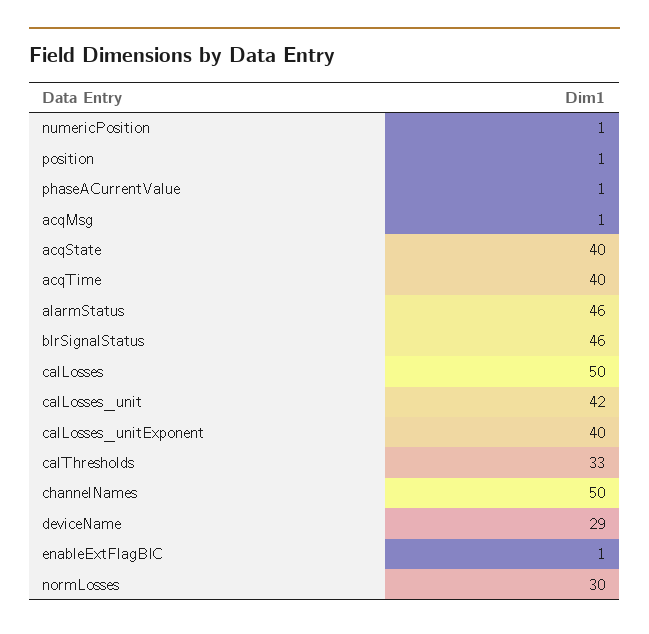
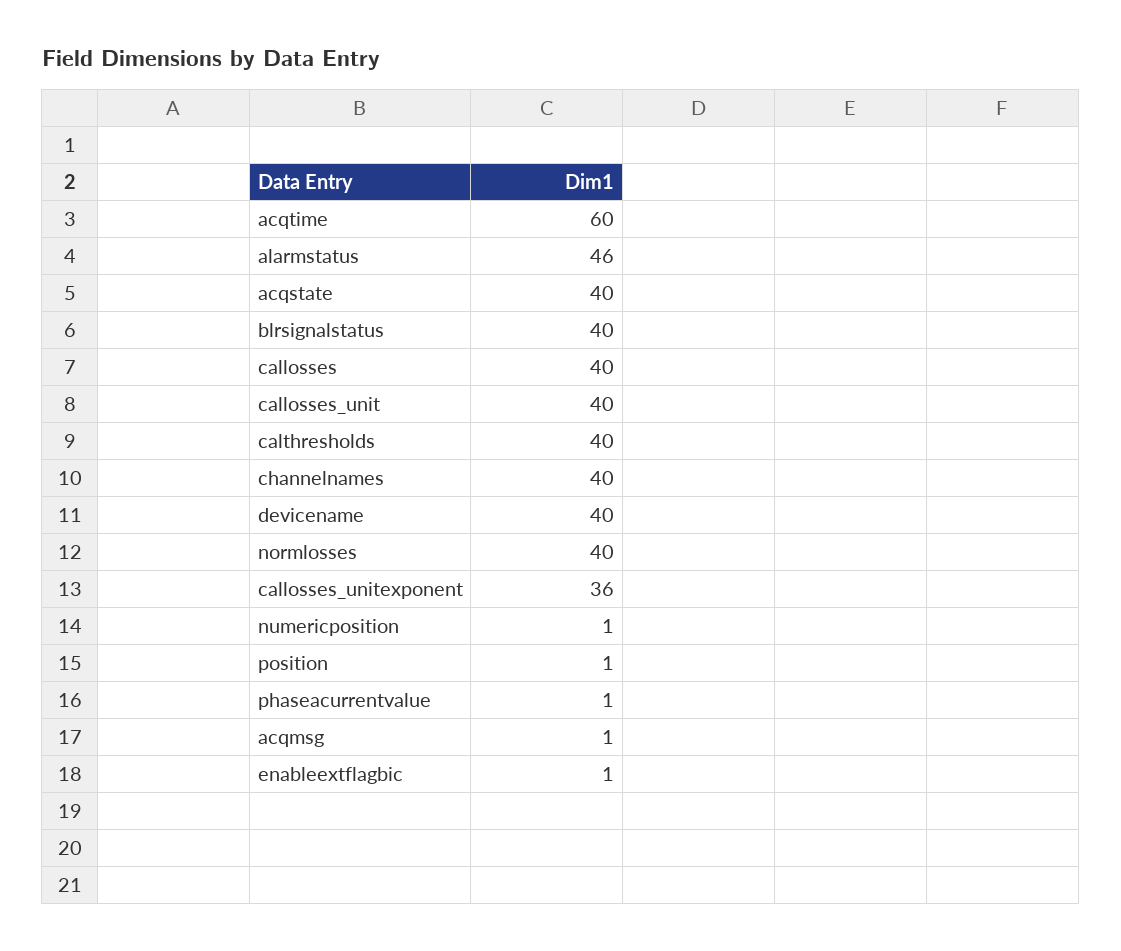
acqTime: 40 -> 60
blrSignalStatus: 46 -> 40
calLosses: 50 -> 40
calLosses_unit: 42 -> 40
calLosses_unitExponent: 40 -> 36
calThresholds: 33 -> 40
channelNames: 50 -> 40
deviceName: 29 -> 40
normLosses: 30 -> 40

